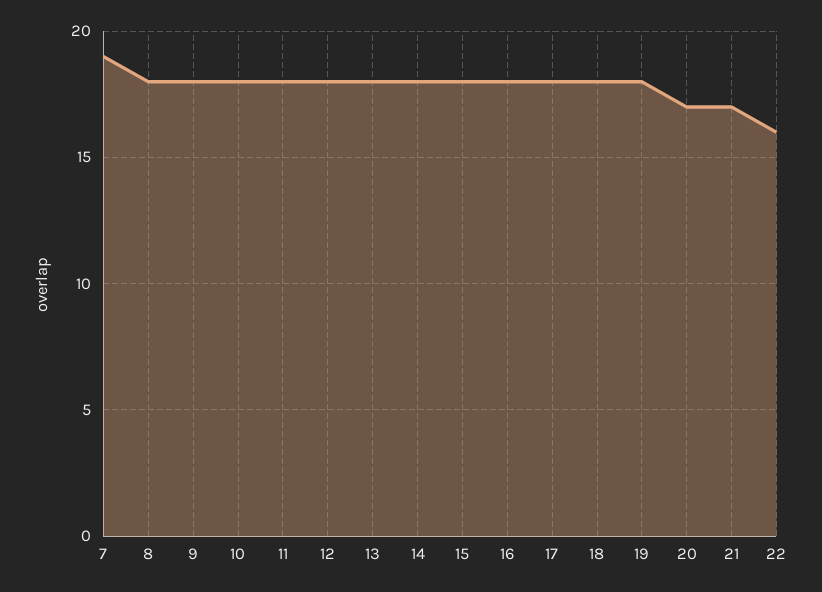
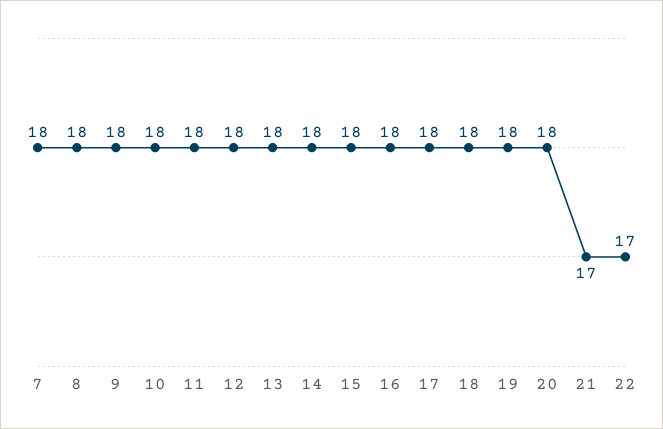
7: 19 -> 18
20: 17 -> 18
22: 16 -> 17

